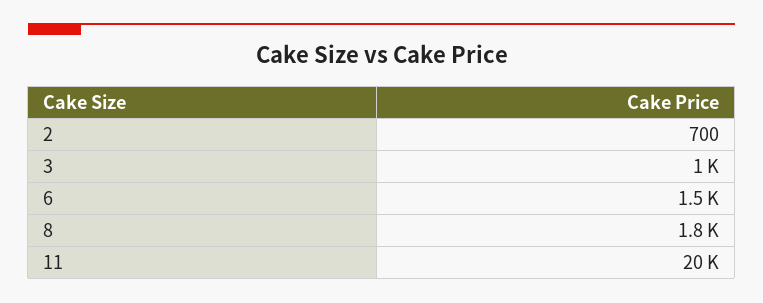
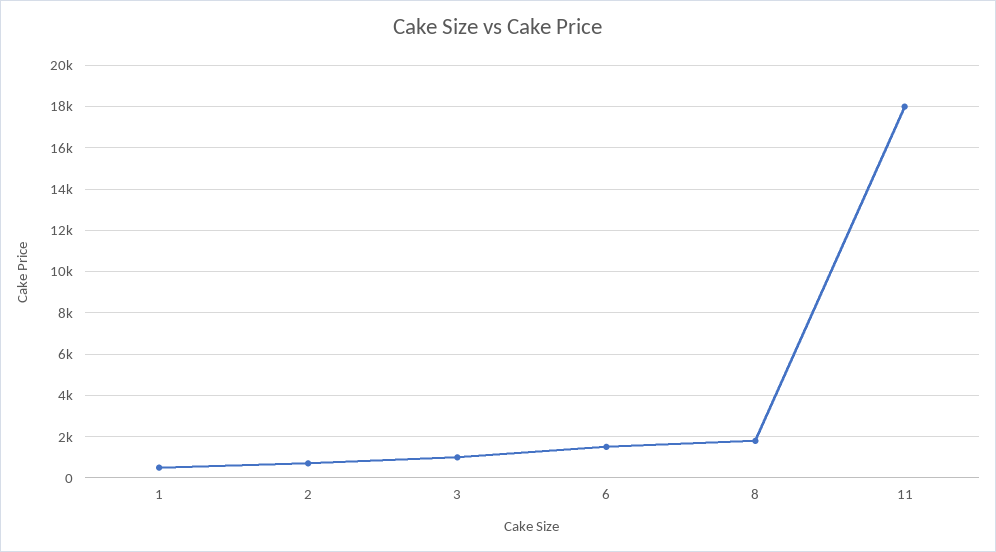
11: 20000 -> 18000
1: none -> 500

